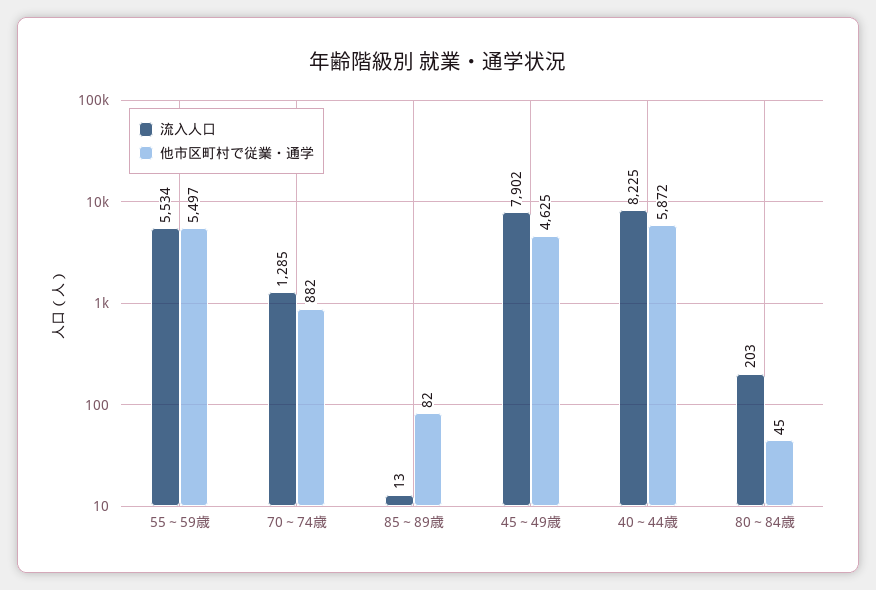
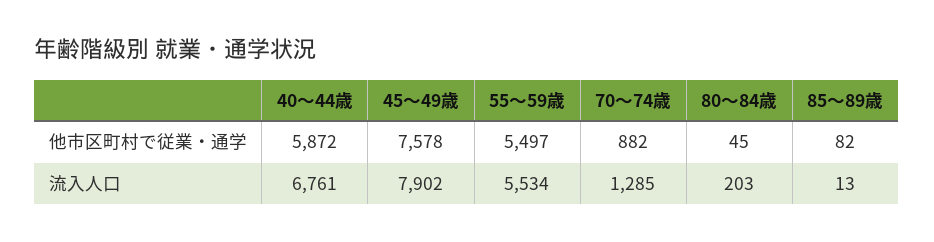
他市区町村で従業・通学, 45～49歳: 4625 -> 7578
流入人口, 40～44歳: 8225 -> 6761

